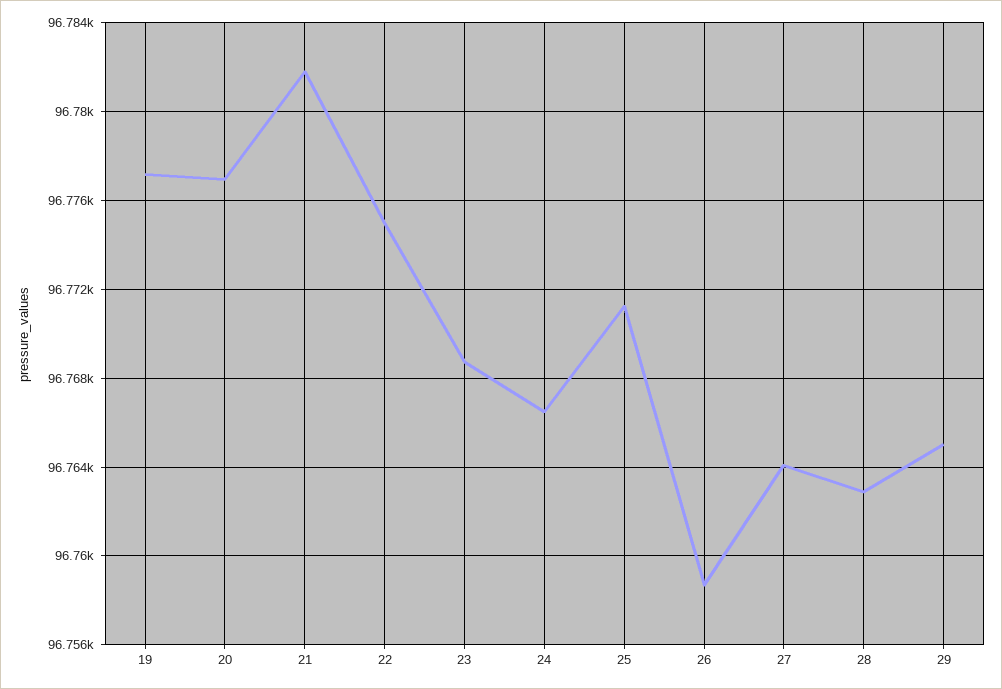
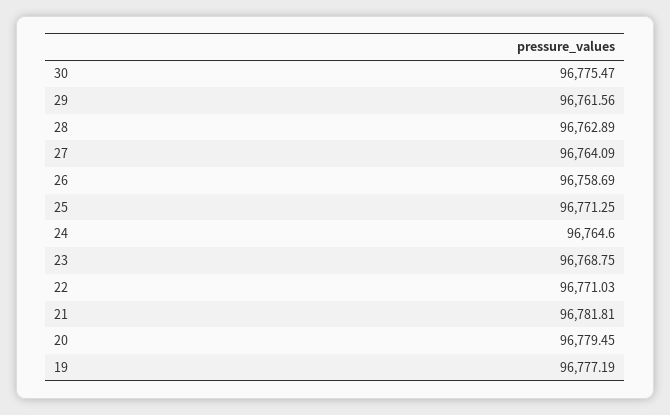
20: 96777 -> 96779.45
22: 96775 -> 96771.03
24: 96766.5 -> 96764.6
29: 96765 -> 96761.56
30: none -> 96775.47

